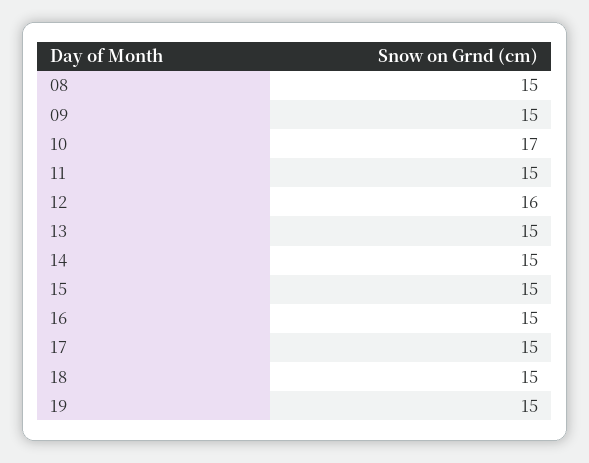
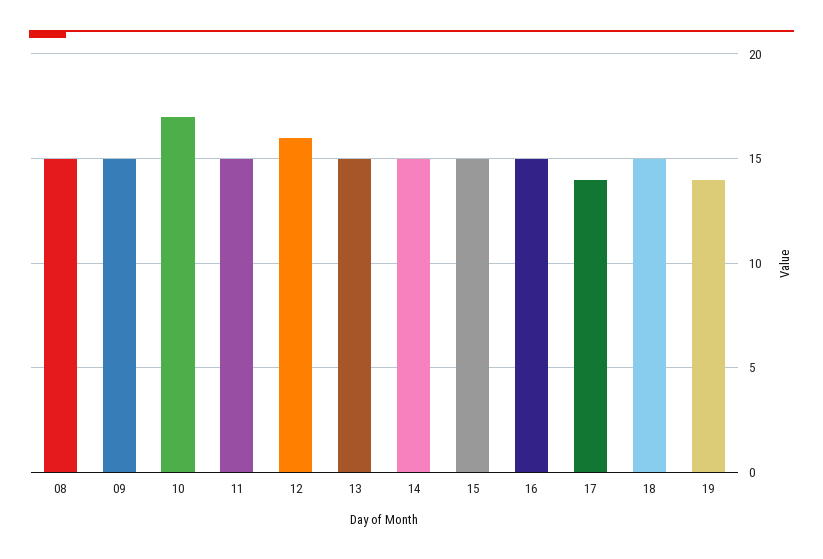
17: 15 -> 14
19: 15 -> 14

